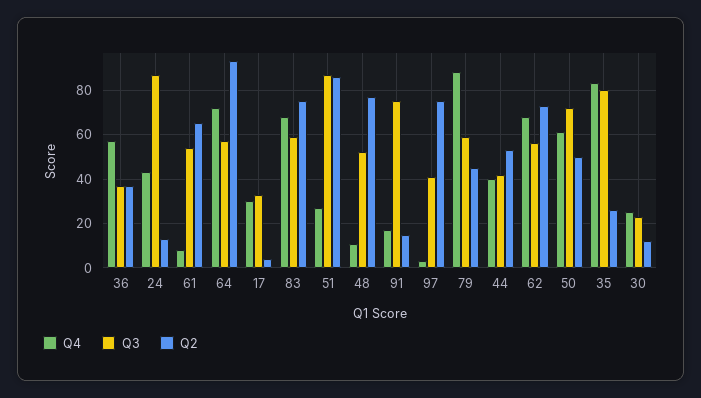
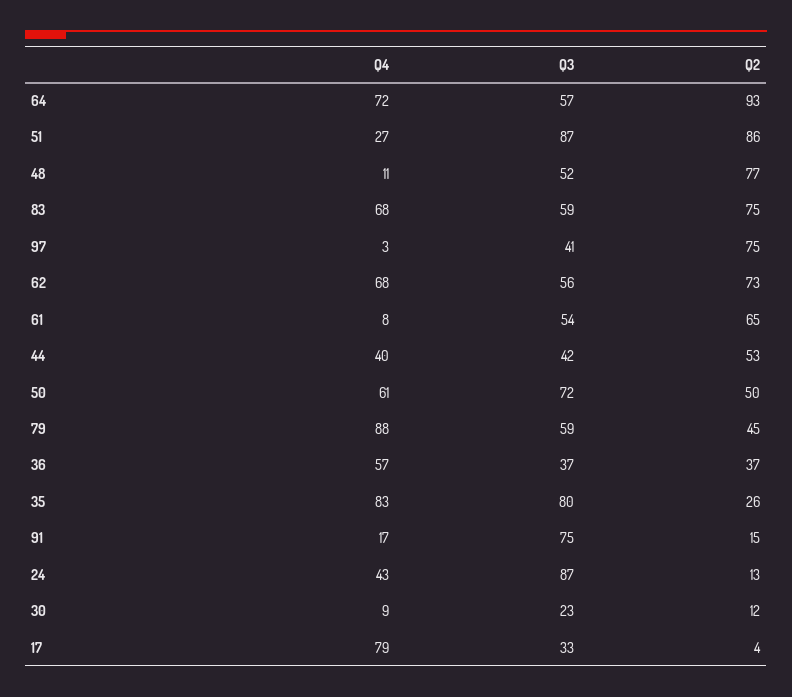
Q4, 17: 30 -> 79
Q4, 30: 25 -> 9

